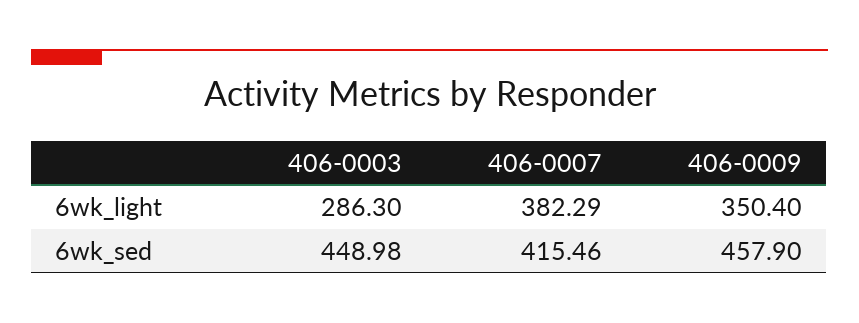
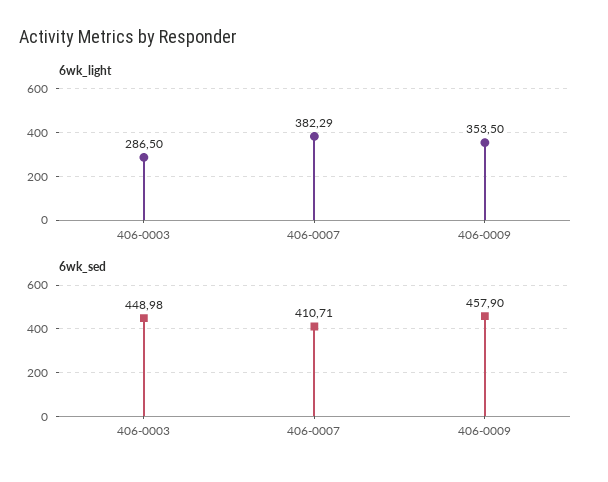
6wk_light, 406-0003: 286.3 -> 286.5
6wk_light, 406-0009: 350.4 -> 353.5
6wk_sed, 406-0007: 415.46 -> 410.71

